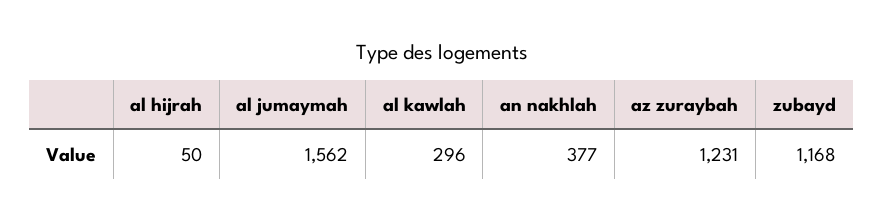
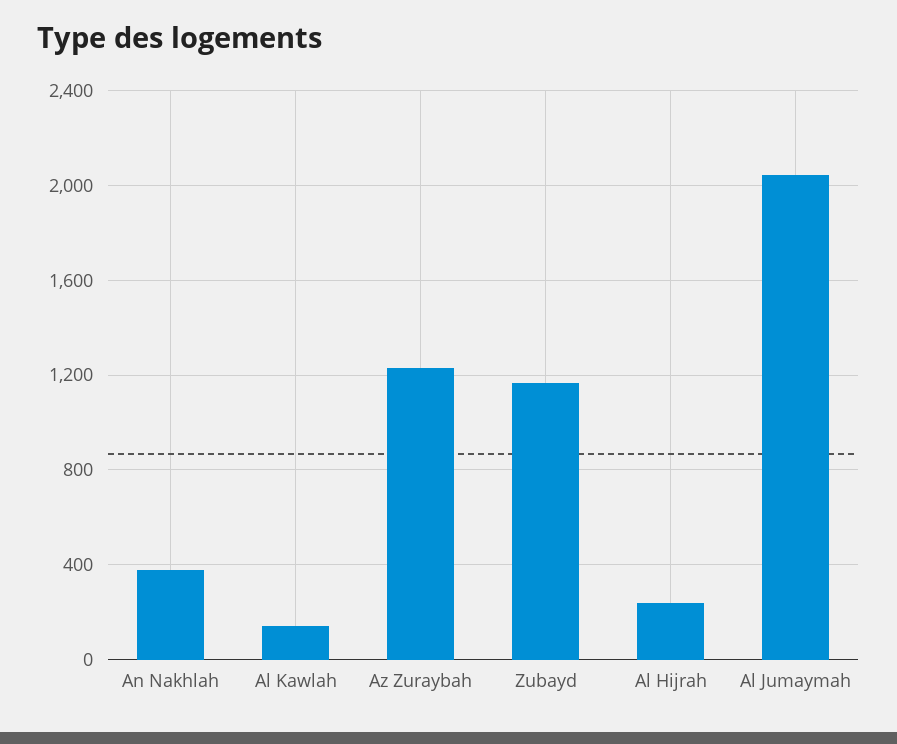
al hijrah: 50 -> 250
al jumaymah: 1562 -> 2050
al kawlah: 296 -> 150

